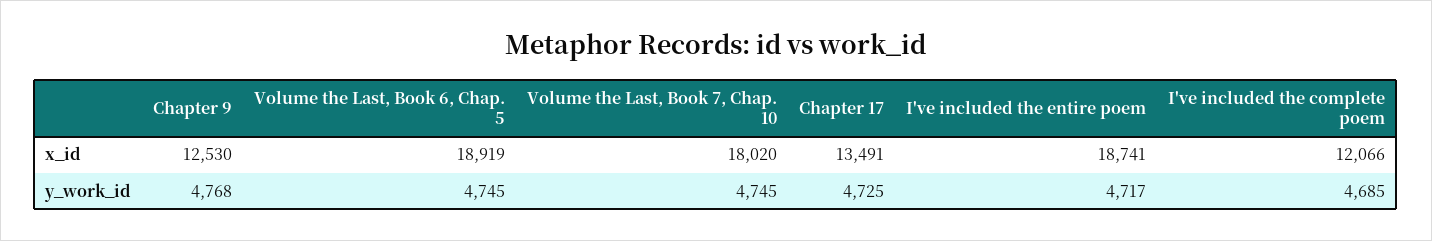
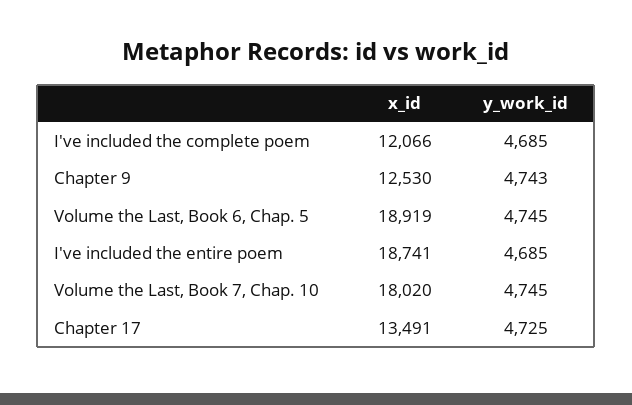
Chapter 9, y_work_id: 4768 -> 4743
I've included the entire poem, y_work_id: 4717 -> 4685

